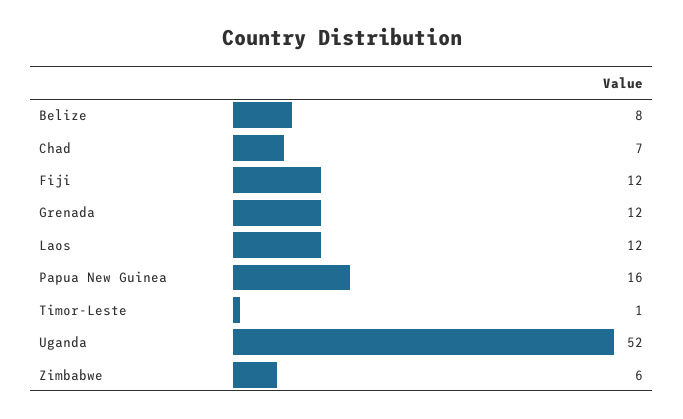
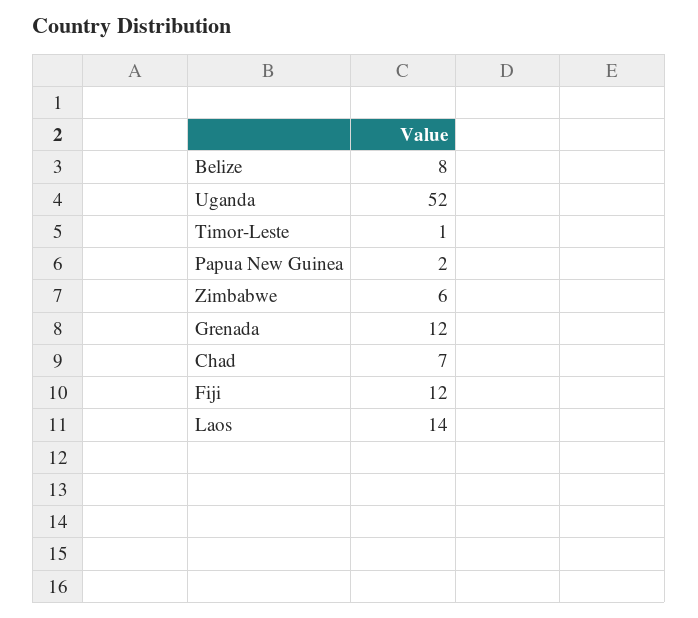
Laos: 12 -> 14
Papua New Guinea: 16 -> 2

